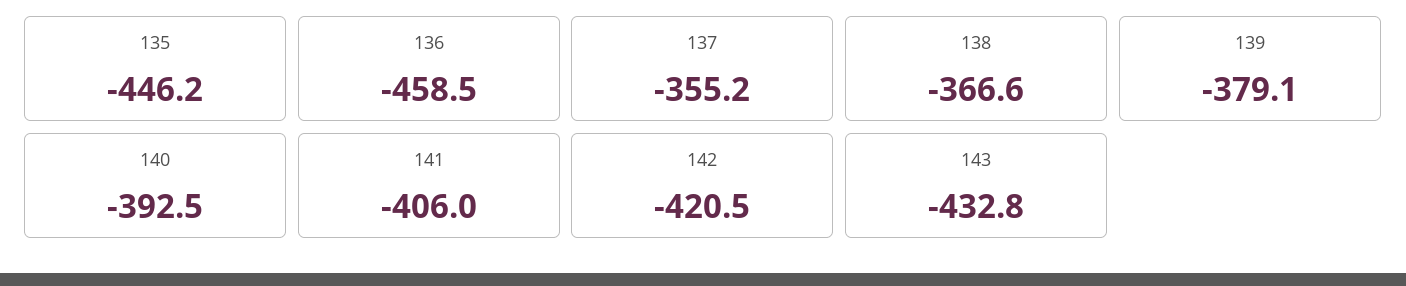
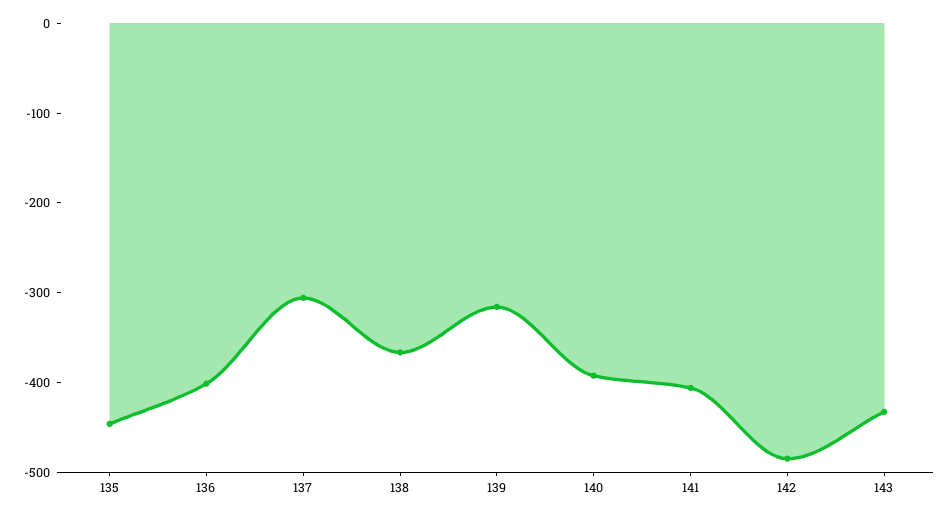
136: -458.5 -> -400
137: -355.2 -> -300
139: -379.1 -> -320
142: -420.5 -> -480

